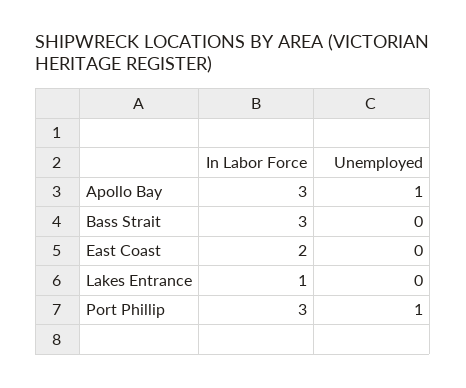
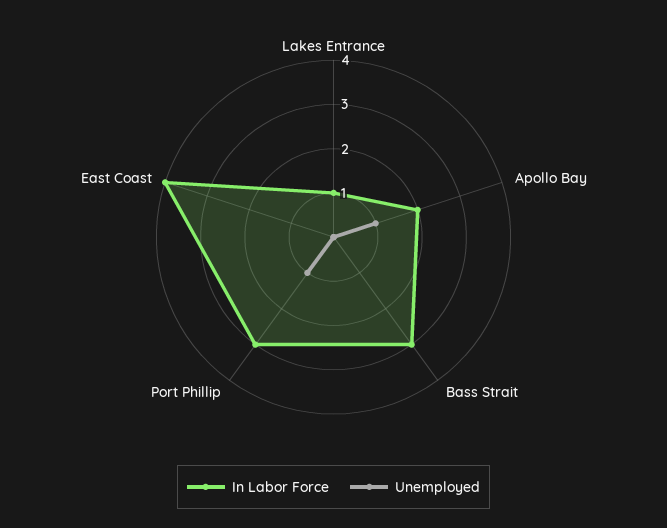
In Labor Force, Apollo Bay: 3 -> 2
In Labor Force, East Coast: 2 -> 4

